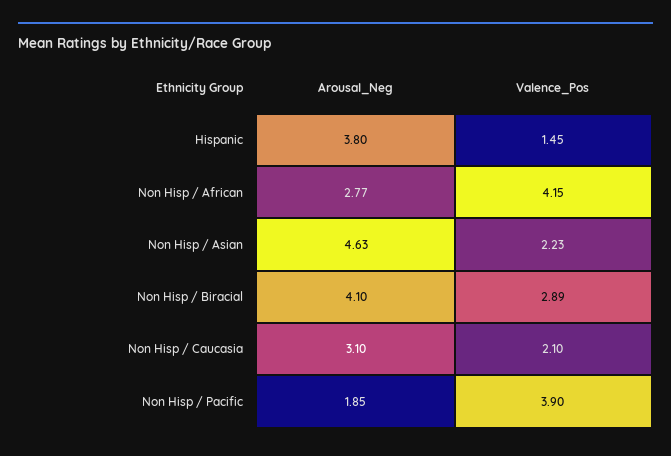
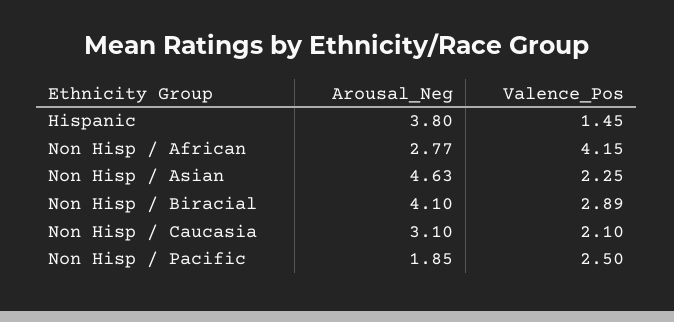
Valence_Pos, Non Hisp / Asian: 2.23 -> 2.25
Valence_Pos, Non Hisp / Pacific: 3.9 -> 2.5

